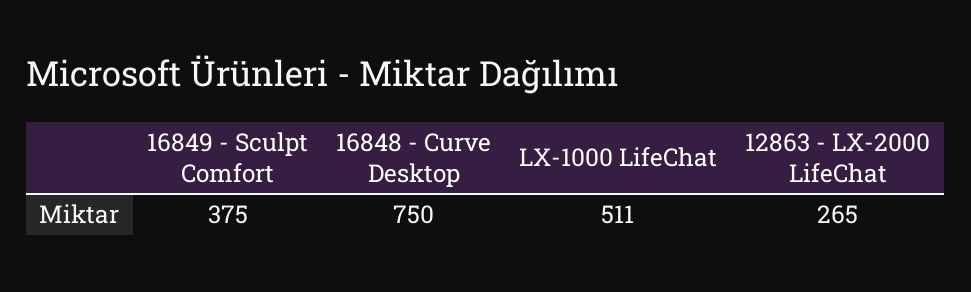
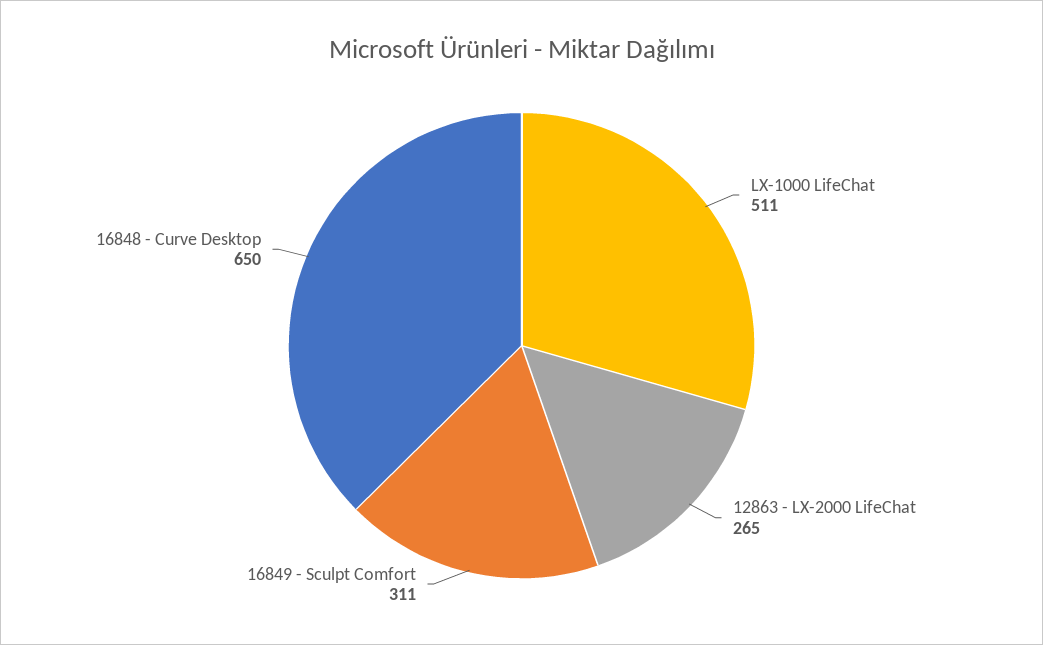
16849 - Sculpt Comfort: 375 -> 311
16848 - Curve Desktop: 750 -> 650

